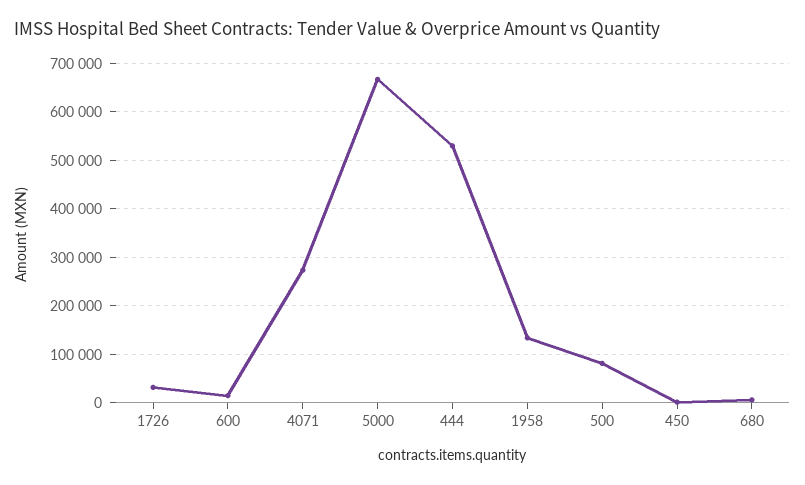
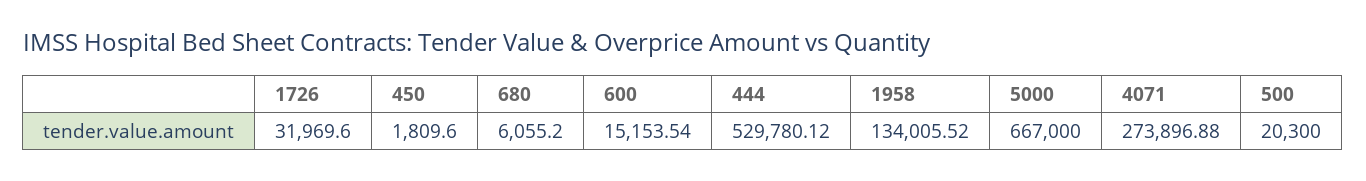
500: 80000 -> 20300

